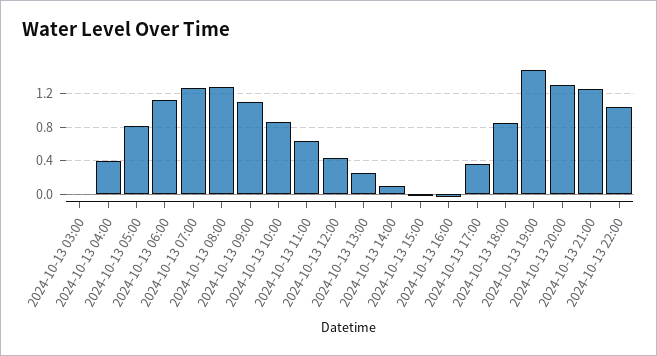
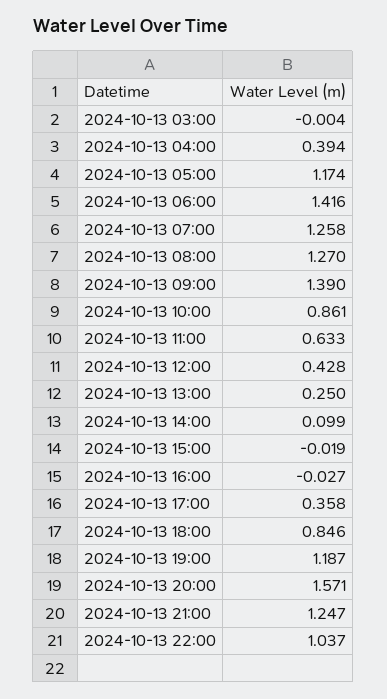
2024-10-13 05:00: 0.8 -> 1.174
2024-10-13 06:00: 1.1 -> 1.416
2024-10-13 09:00: 1.1 -> 1.39
2024-10-13 19:00: 1.5 -> 1.187
2024-10-13 20:00: 1.3 -> 1.571

